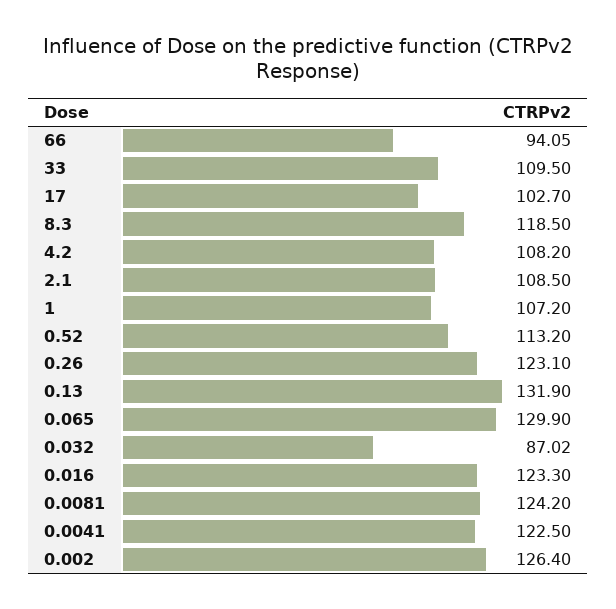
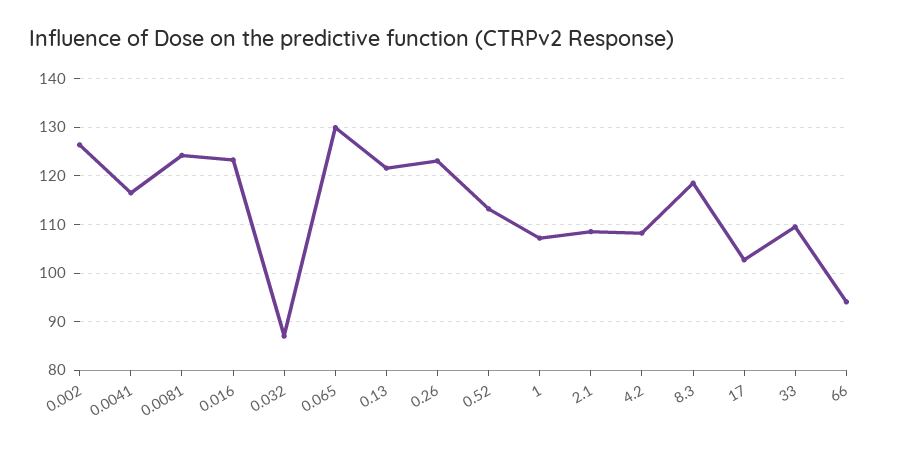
0.13: 131.9 -> 122
0.0041: 122.5 -> 116

